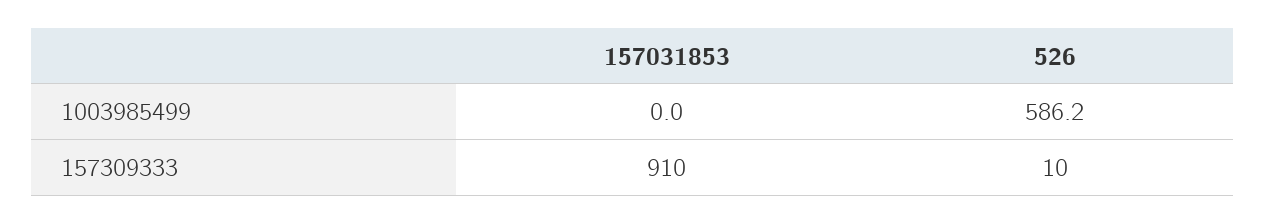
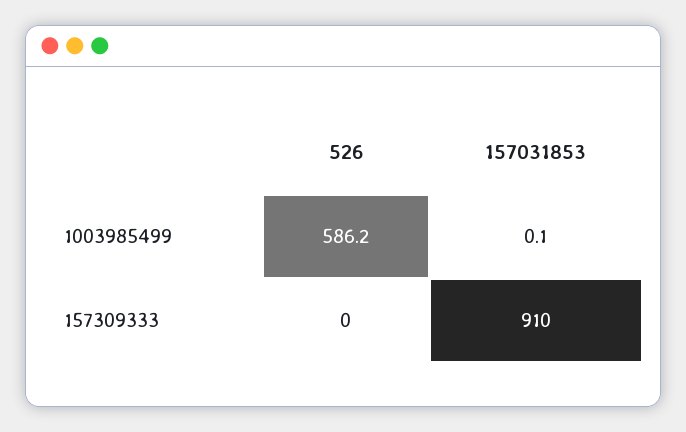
157031853, 1003985499: 0 -> 0.1
526, 157309333: 10 -> 0

